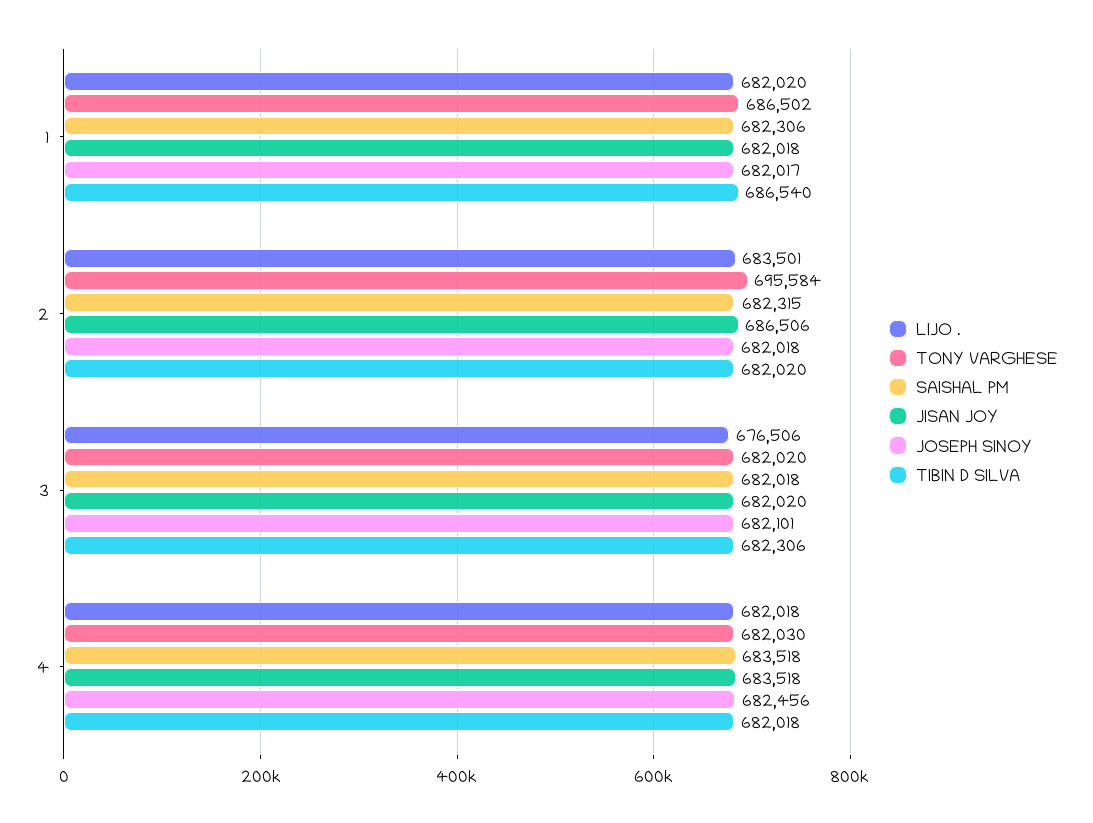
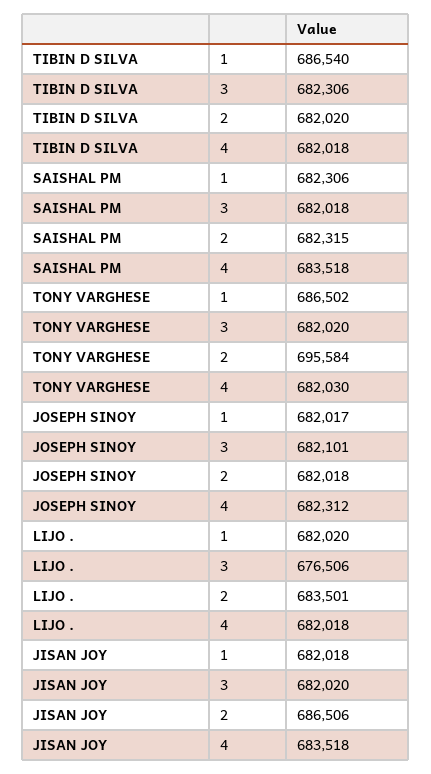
JOSEPH SINOY, 4: 682456 -> 682312

